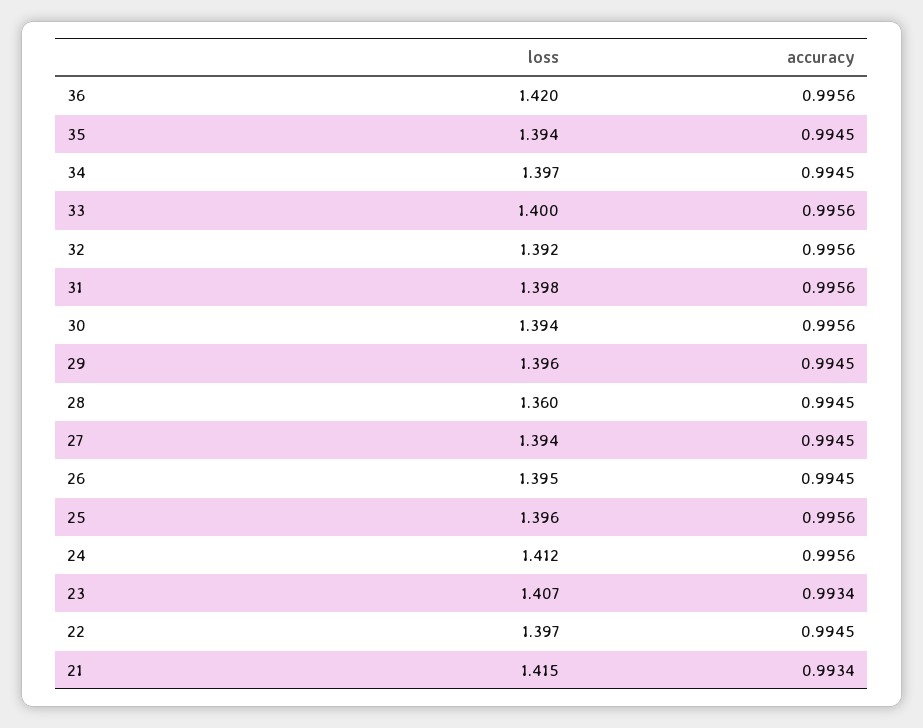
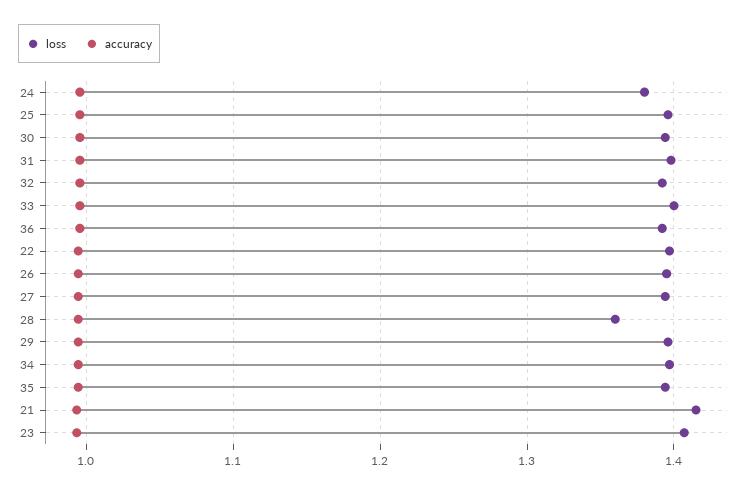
loss, 36: 1.42 -> 1.39
loss, 24: 1.412 -> 1.38

